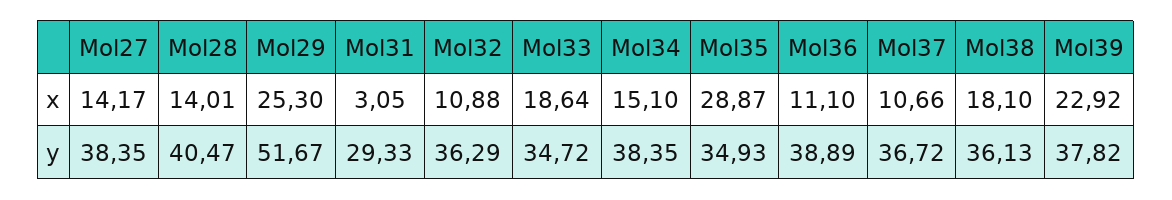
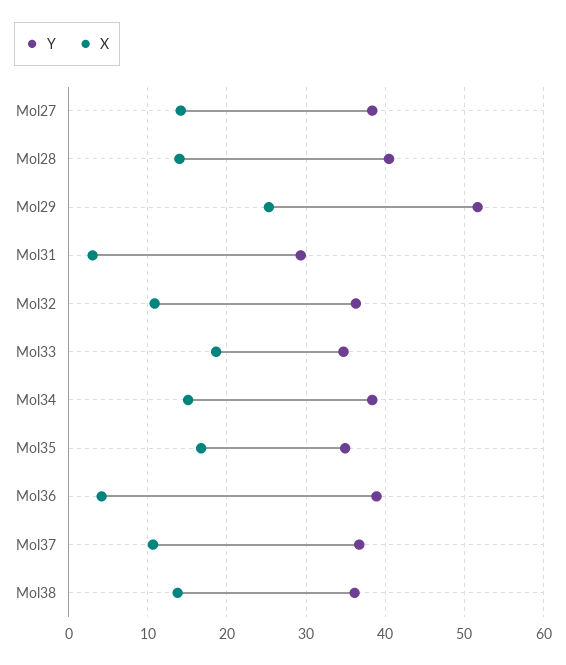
x, Mol35: 28.87 -> 17
x, Mol36: 11.1 -> 4
x, Mol38: 18.1 -> 14
x, Mol39: 22.92 -> none
y, Mol39: 37.82 -> none

